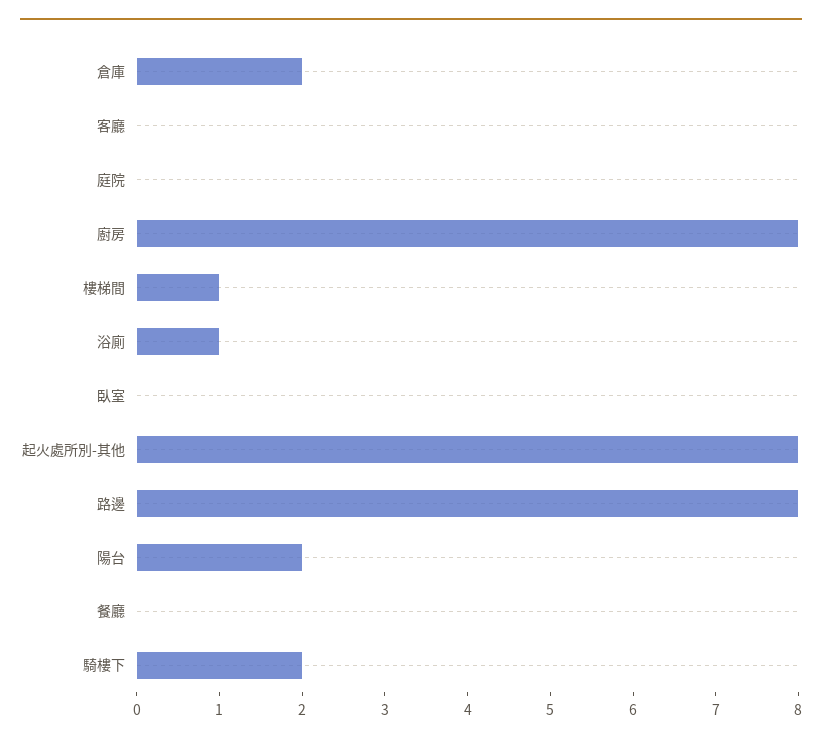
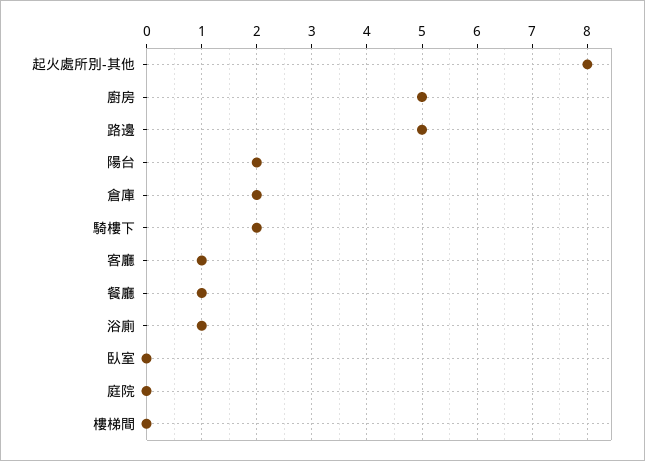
客廳: 0 -> 1
廚房: 8 -> 5
樓梯間: 1 -> 0
路邊: 8 -> 5
餐廳: 0 -> 1

